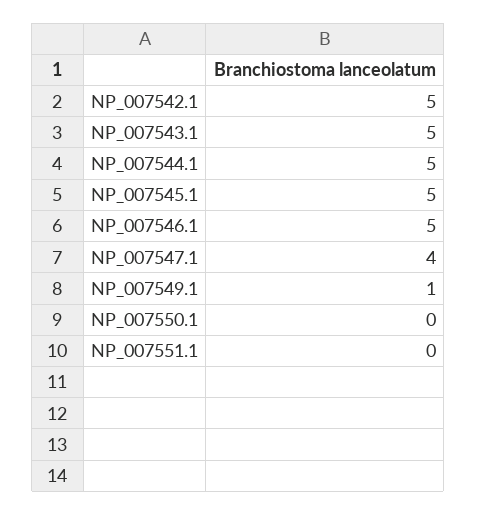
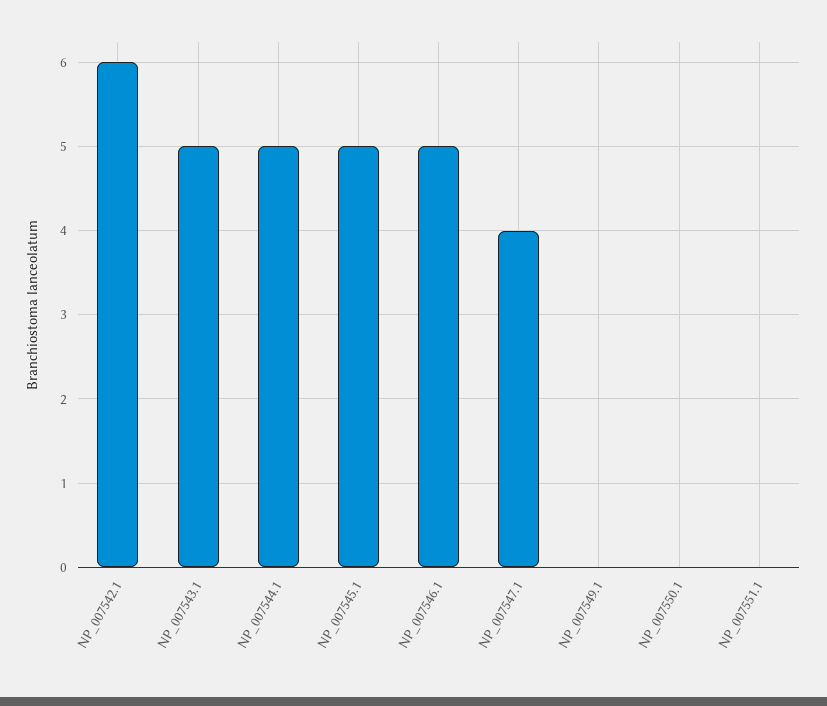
NP_007542.1: 5 -> 6
NP_007549.1: 1 -> 0

